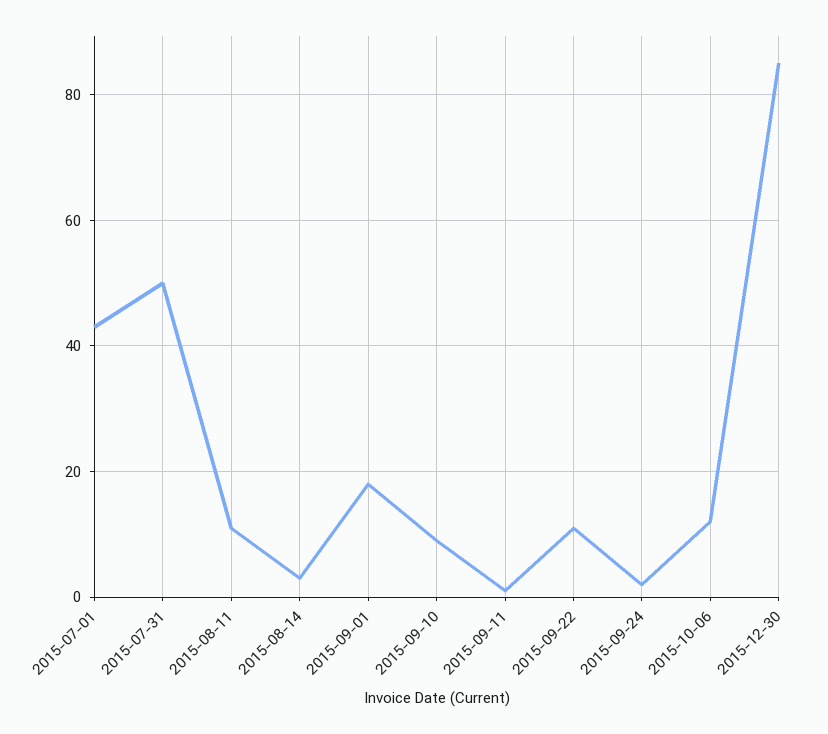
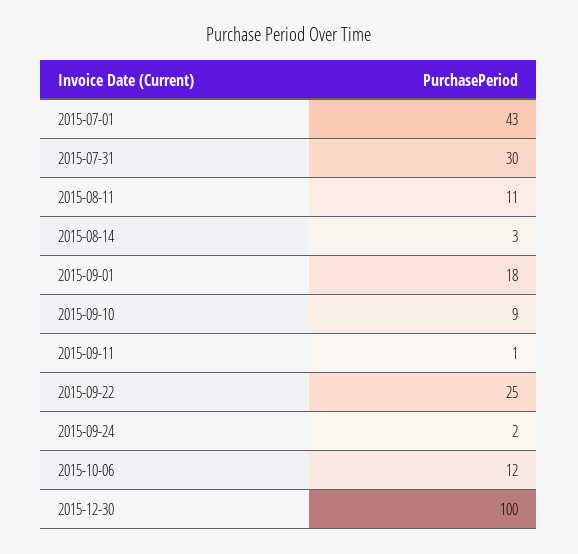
2015-07-31: 50 -> 30
2015-09-22: 10 -> 25
2015-12-30: 85 -> 100

